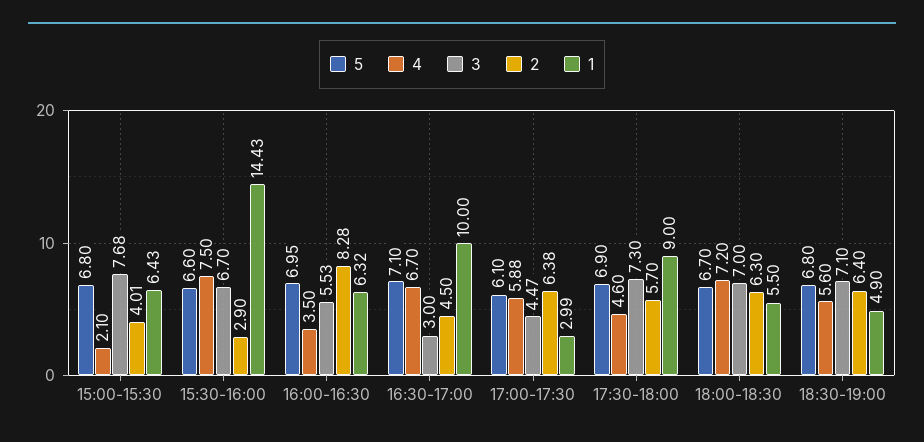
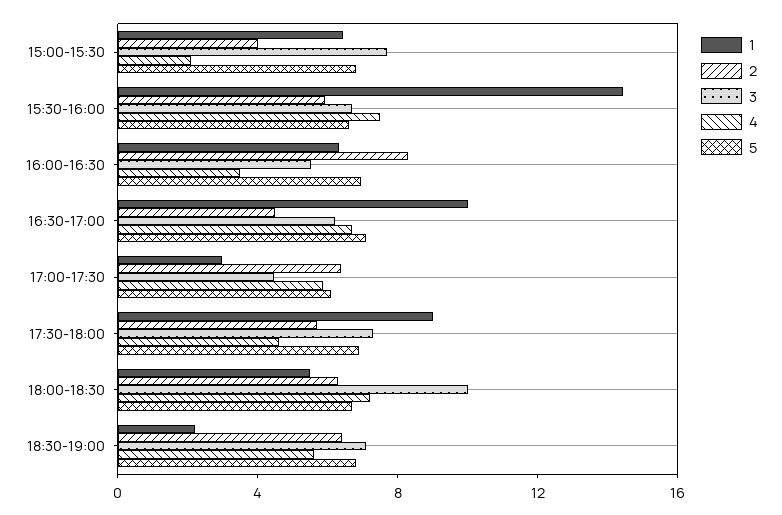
2, 15:30-16:00: 2.9 -> 6
3, 16:30-17:00: 3 -> 6
3, 18:00-18:30: 7 -> 10
1, 18:30-19:00: 4.9 -> 2

